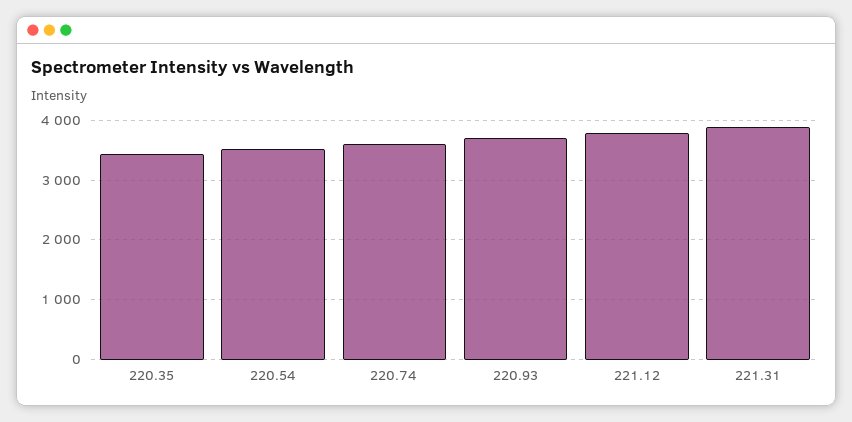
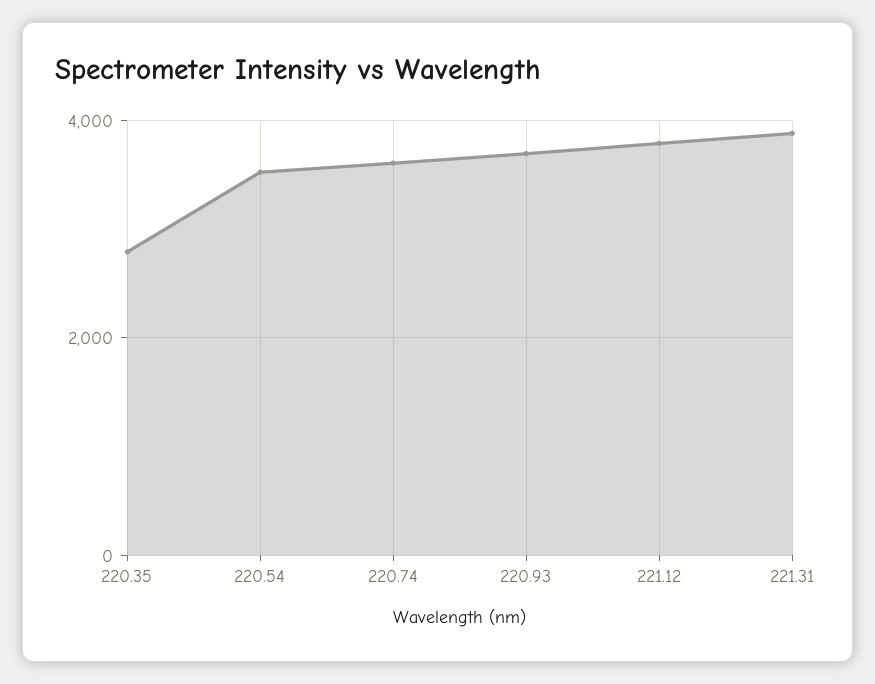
220.35: 3400 -> 2800

